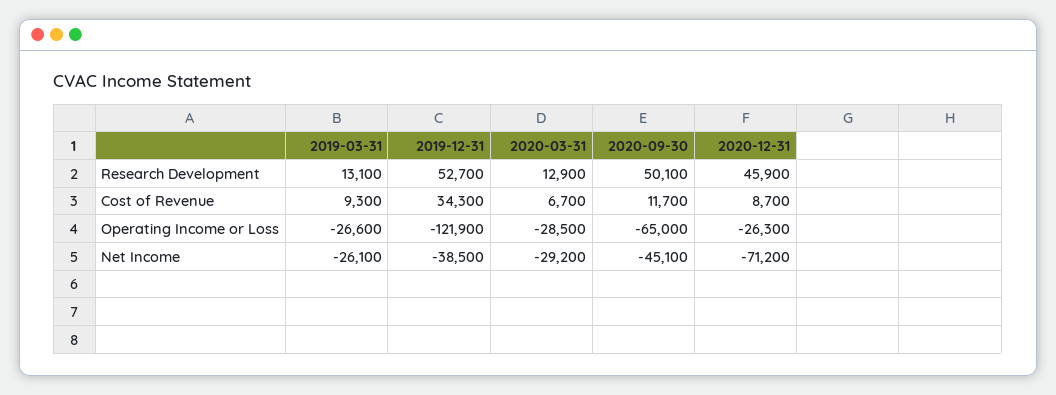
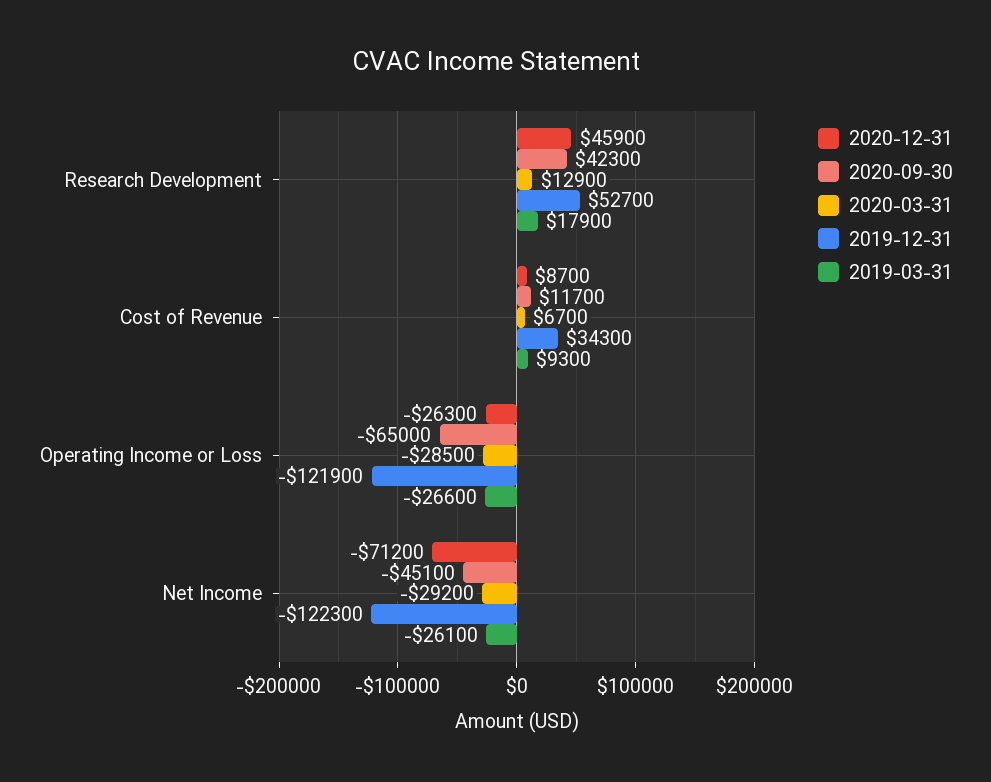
2019-03-31, Research Development: 13100 -> 17900
2020-09-30, Research Development: 50100 -> 42300
2019-12-31, Net Income: -38500 -> -122300

